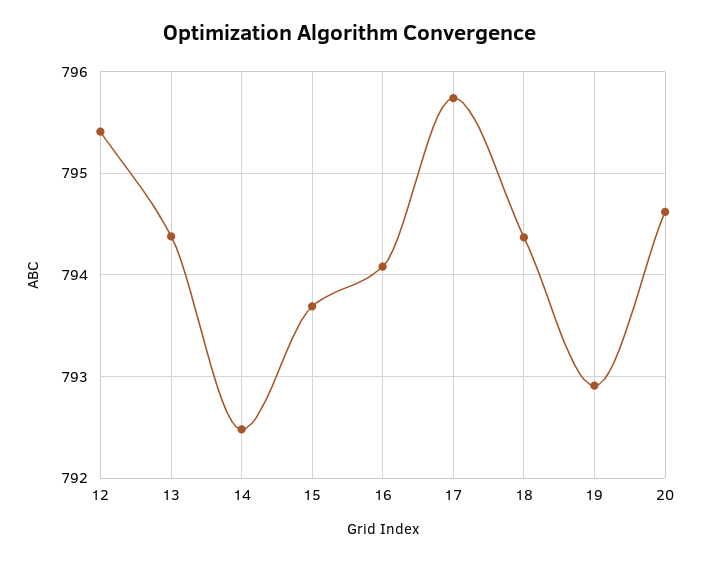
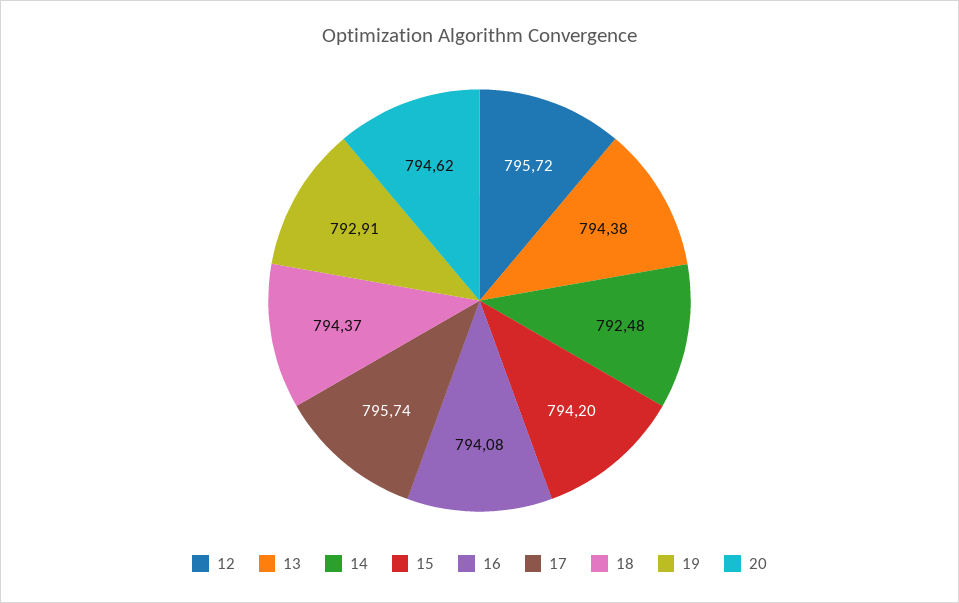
12: 795.4 -> 795.72
15: 793.7 -> 794.2

